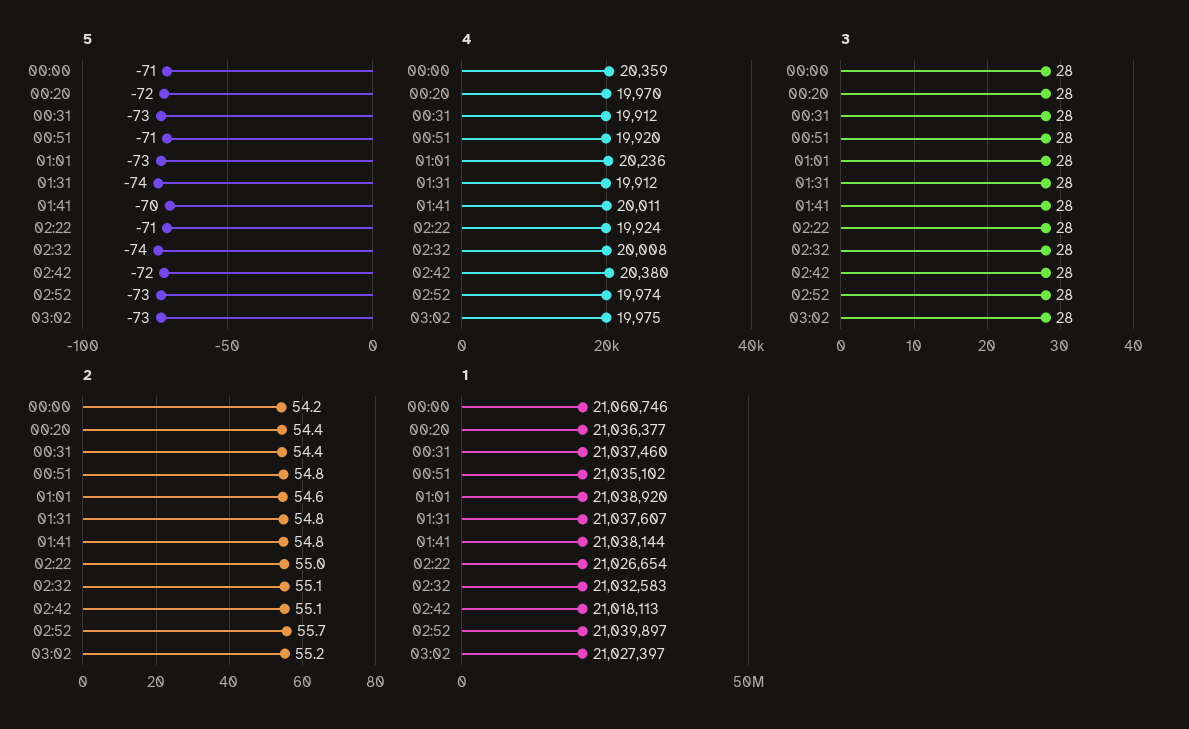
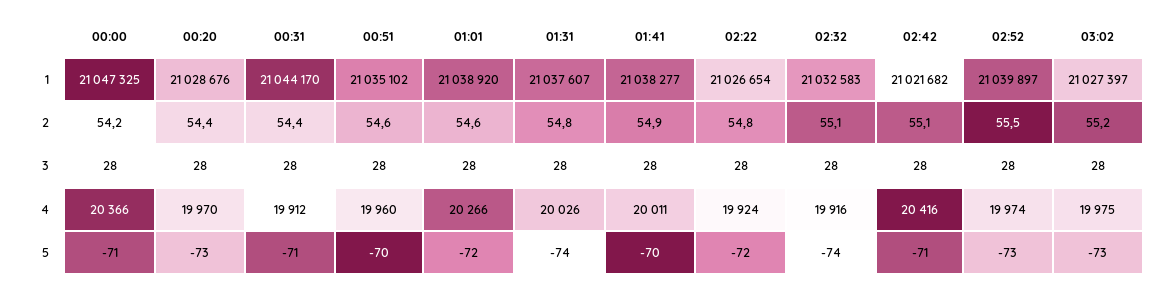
5, 00:20: -72 -> -73
5, 00:31: -73 -> -71
5, 00:51: -71 -> -70
5, 01:01: -73 -> -72
5, 02:22: -71 -> -72
5, 02:42: -72 -> -71
4, 00:00: 20359 -> 20366
4, 00:51: 19920 -> 19960
4, 01:01: 20236 -> 20266
4, 01:31: 19912 -> 20026
4, 02:32: 20008 -> 19916
4, 02:42: 20380 -> 20416
2, 00:51: 54.8 -> 54.6
2, 01:41: 54.8 -> 54.9
2, 02:22: 55 -> 54.8
2, 02:52: 55.7 -> 55.5
1, 00:00: 21060746 -> 21047325
1, 00:20: 21036377 -> 21028676
1, 00:31: 21037460 -> 21044170
1, 01:41: 21038144 -> 21038277
1, 02:42: 21018113 -> 21021682

